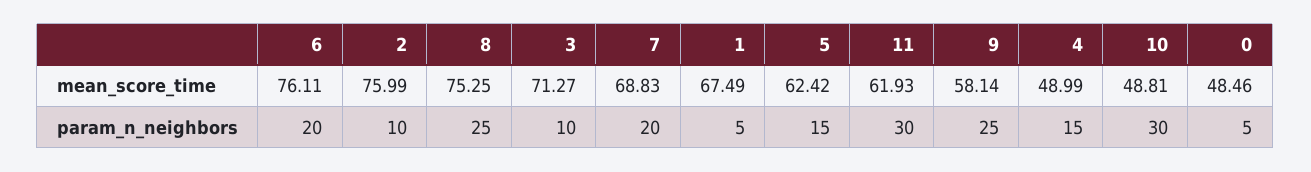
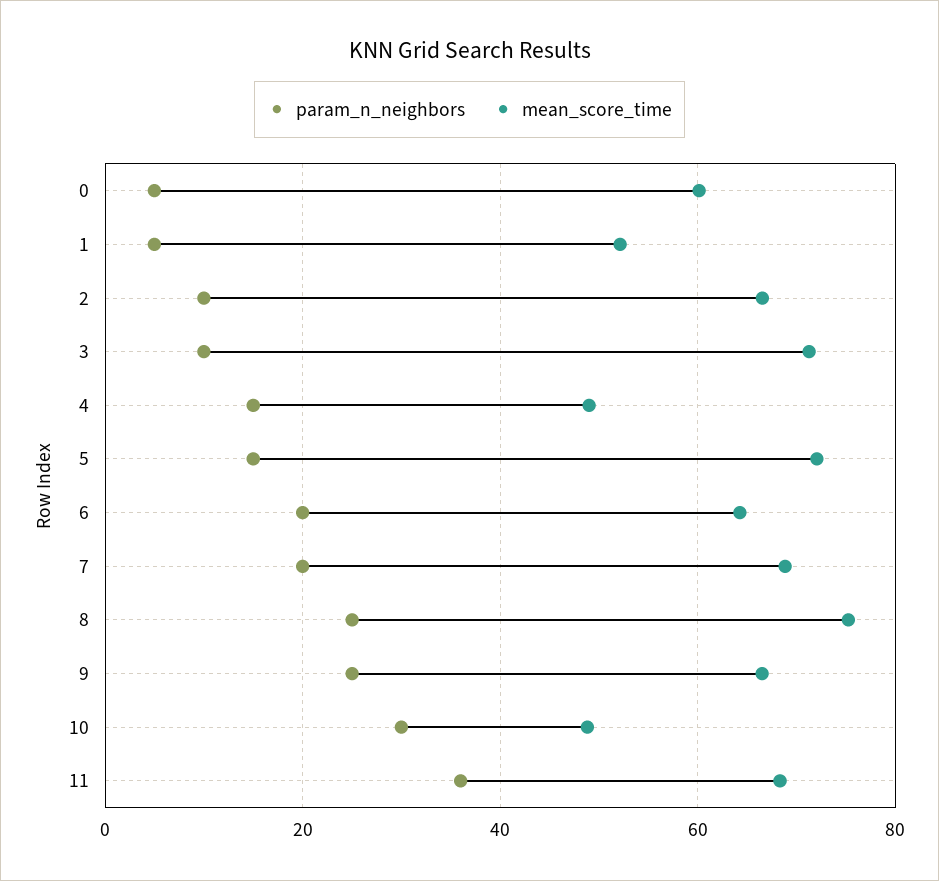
mean_score_time, 6: 76.11 -> 64
mean_score_time, 2: 75.99 -> 66
mean_score_time, 1: 67.49 -> 52
mean_score_time, 5: 62.42 -> 72
mean_score_time, 11: 61.93 -> 68
mean_score_time, 9: 58.14 -> 66
mean_score_time, 0: 48.46 -> 60
param_n_neighbors, 11: 30 -> 36

